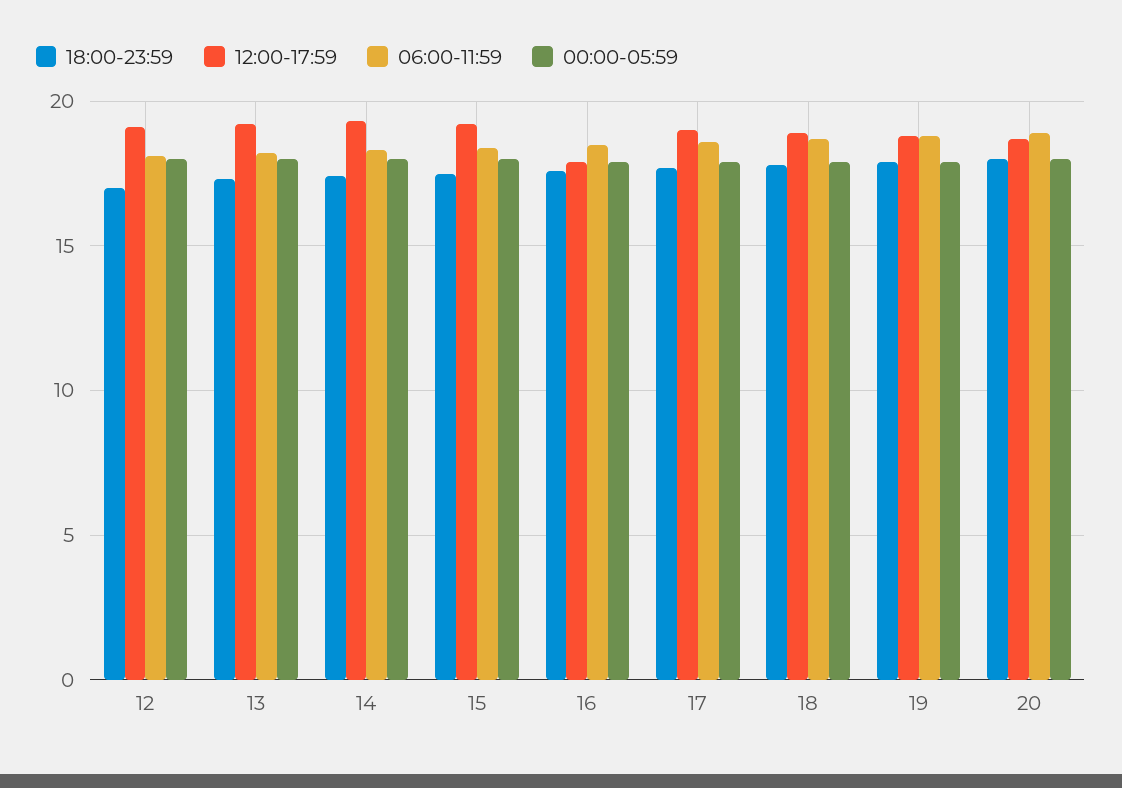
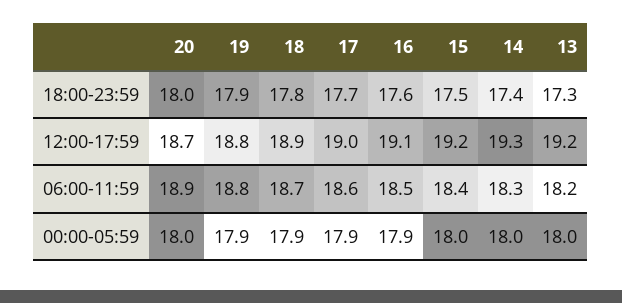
18:00-23:59, 12: 17 -> none
12:00-17:59, 12: 19 -> none
06:00-11:59, 12: 18 -> none
00:00-05:59, 12: 18 -> none
12:00-17:59, 16: 18 -> 19.1

